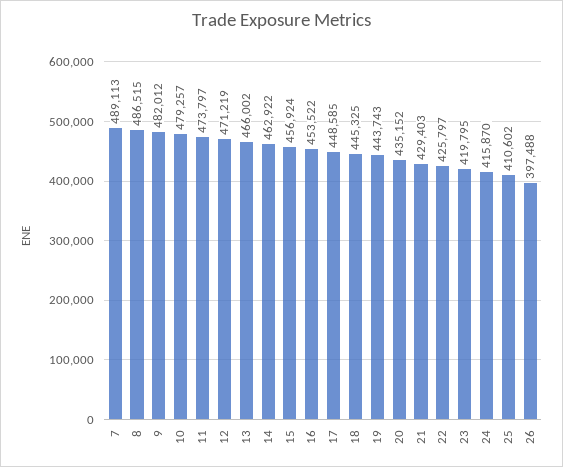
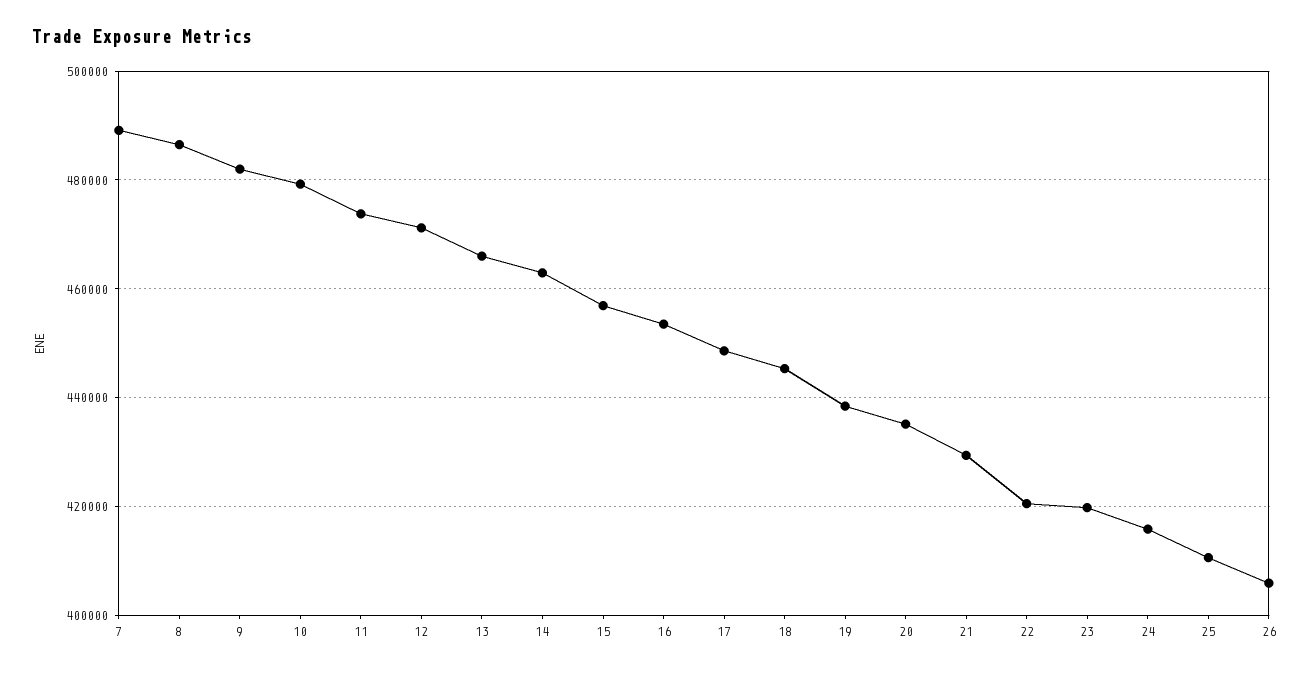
19: 443743 -> 438000
22: 425797 -> 420000
26: 397488 -> 406000

